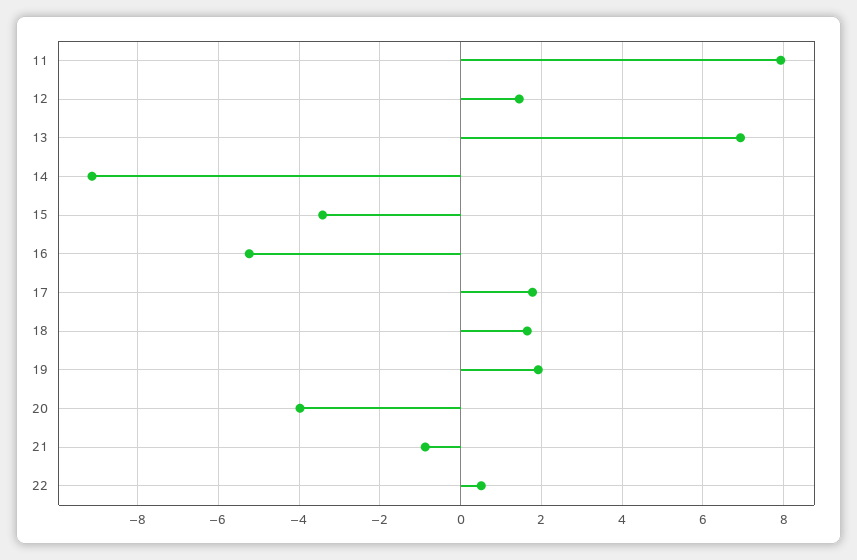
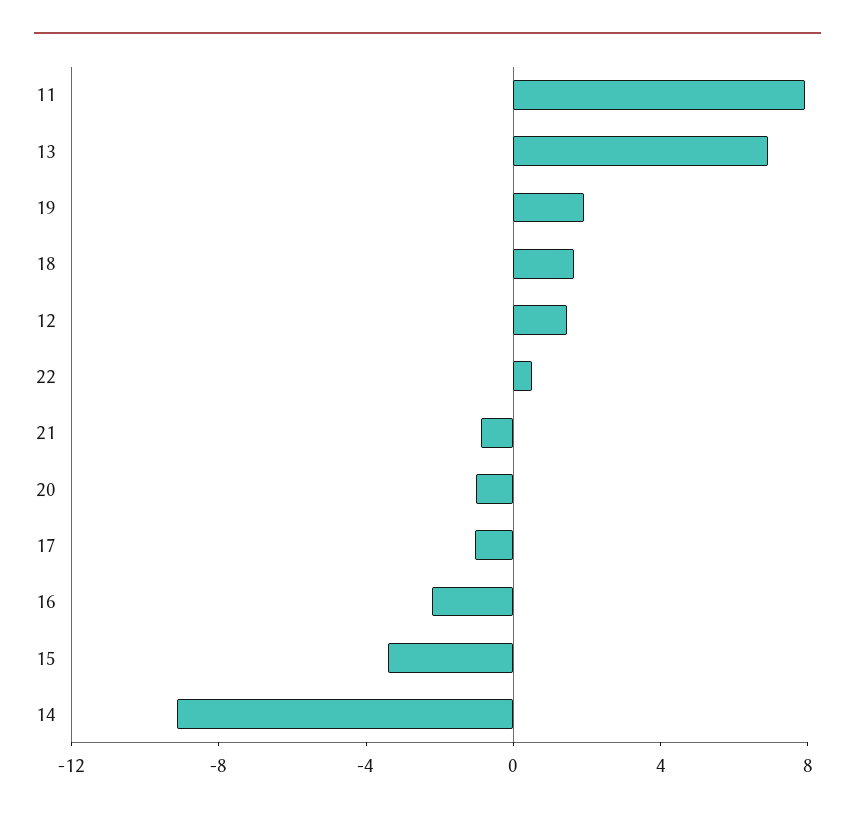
16: -5.2 -> -2
17: 1.8 -> -1
20: -4 -> -1

